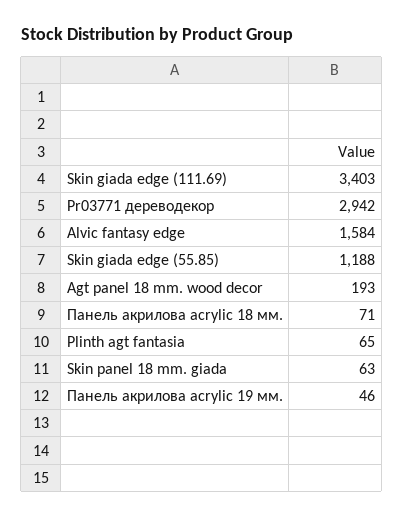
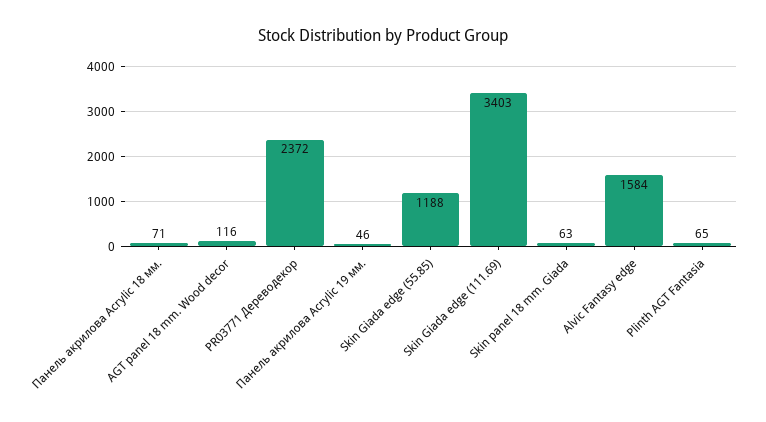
Pr03771 дереводекор: 2942 -> 2372
Agt panel 18 mm. wood decor: 193 -> 116

